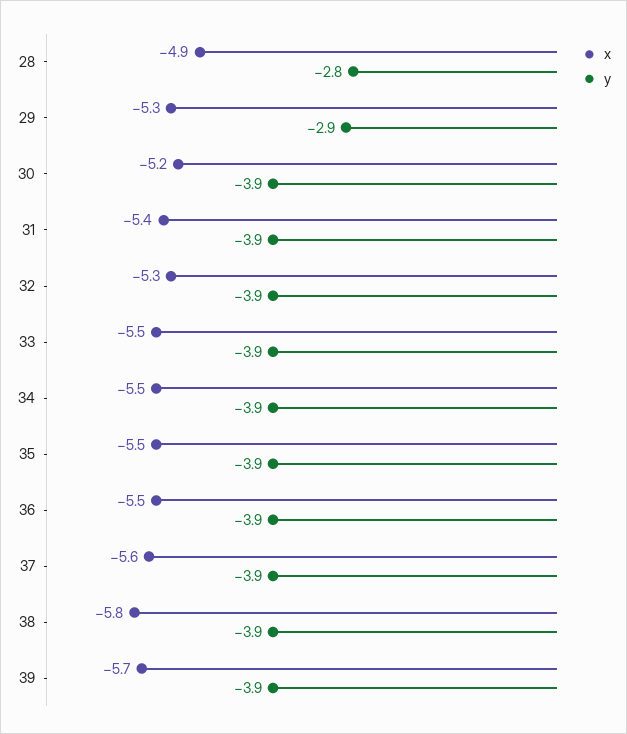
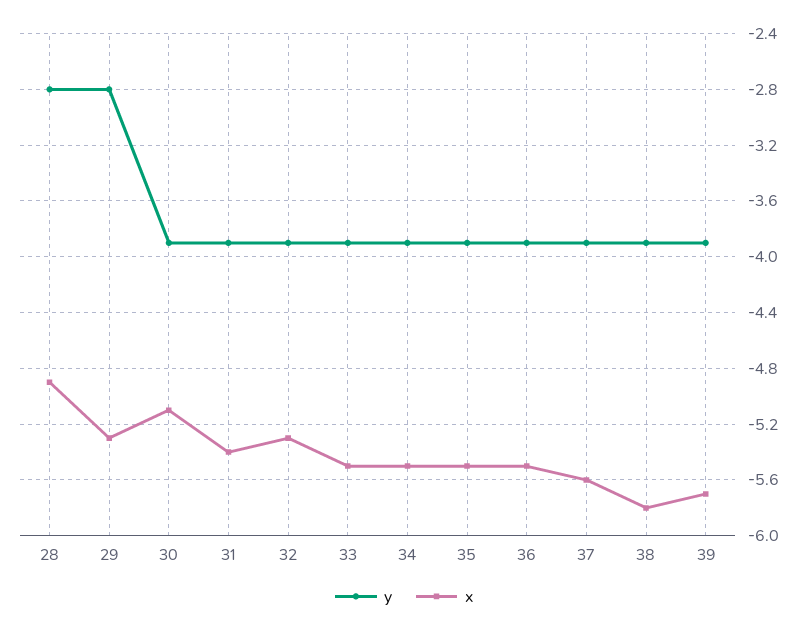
y, 29: -2.9 -> -2.8
x, 30: -5.2 -> -5.1

